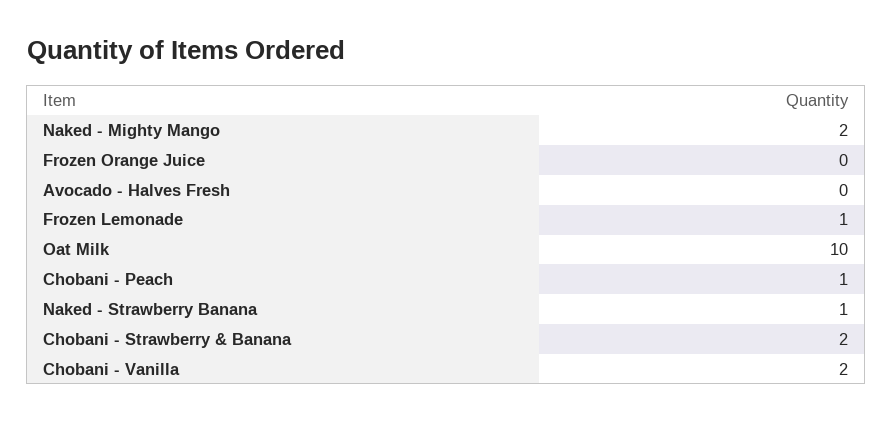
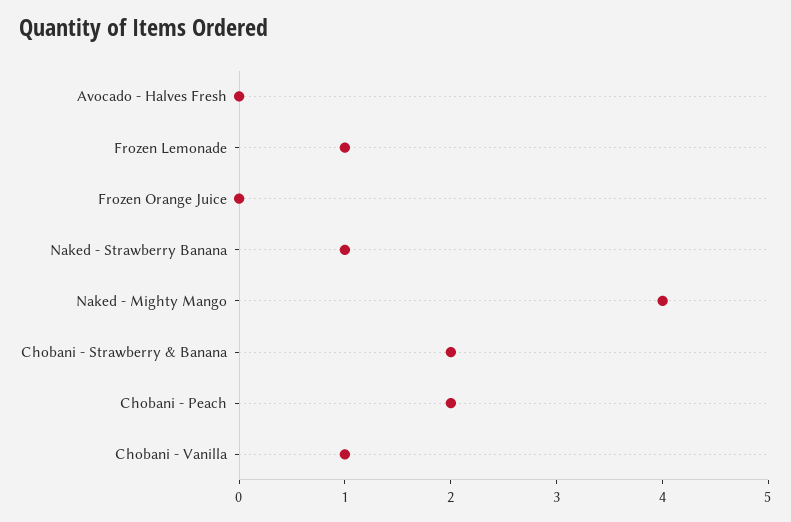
Naked - Mighty Mango: 2 -> 4
Oat Milk: 10 -> none
Chobani - Peach: 1 -> 2
Chobani - Vanilla: 2 -> 1

